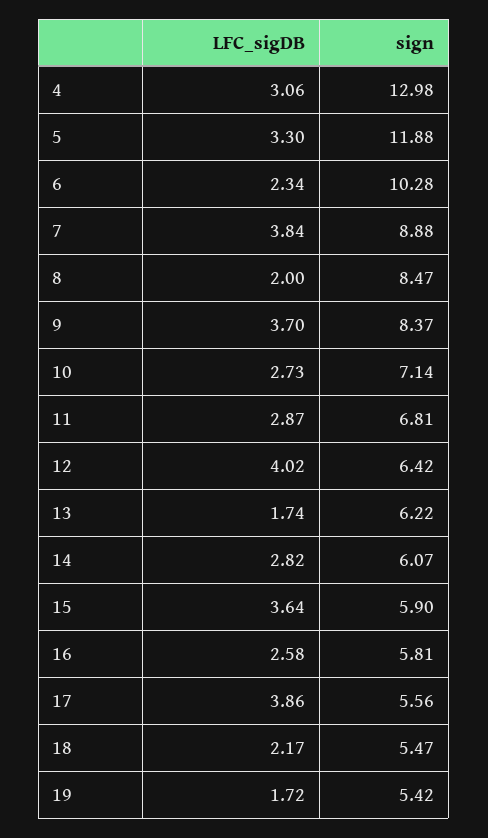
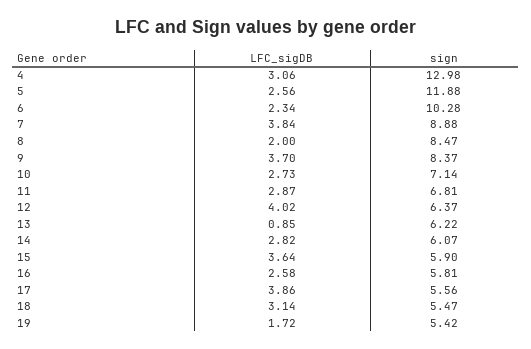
LFC_sigDB, 5: 3.3 -> 2.56
sign, 12: 6.42 -> 6.37
LFC_sigDB, 13: 1.74 -> 0.85
LFC_sigDB, 18: 2.17 -> 3.14

